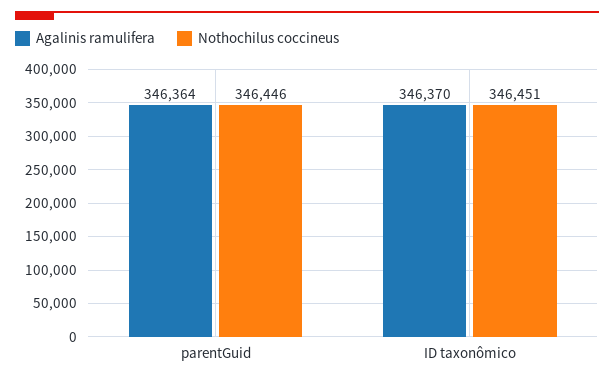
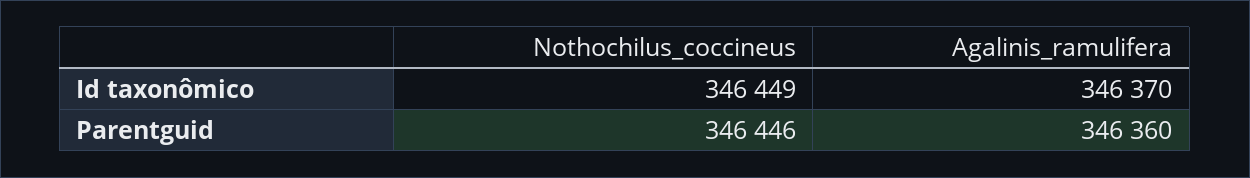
Agalinis ramulifera, parentGuid: 346364 -> 346360
Nothochilus coccineus, ID taxonômico: 346451 -> 346449

